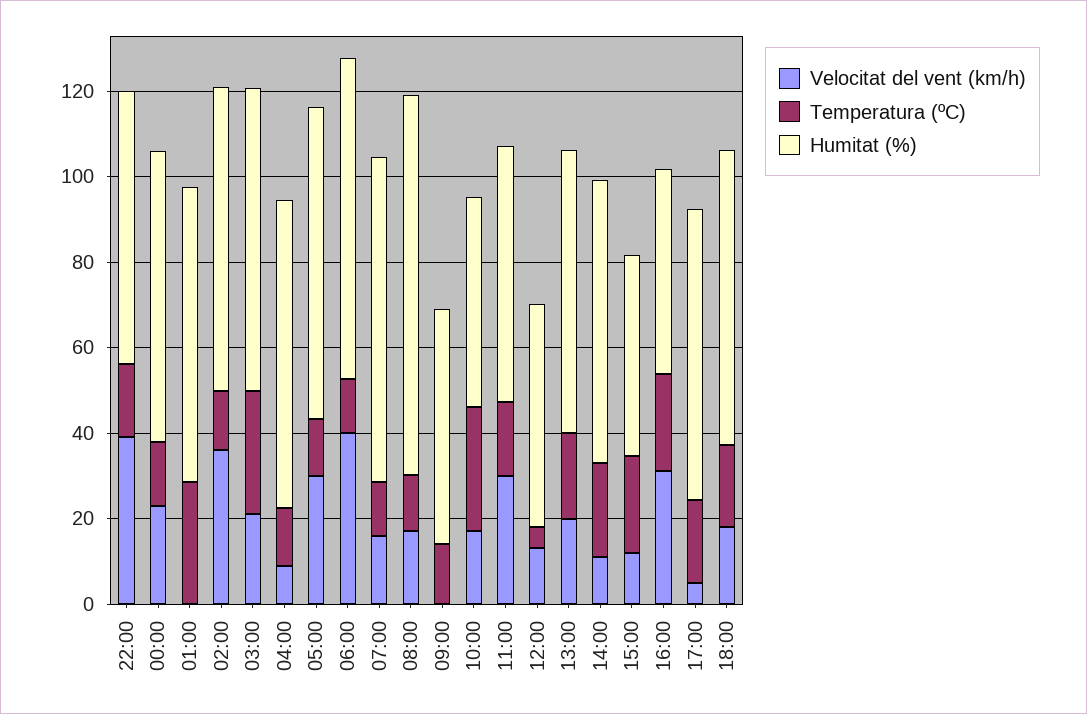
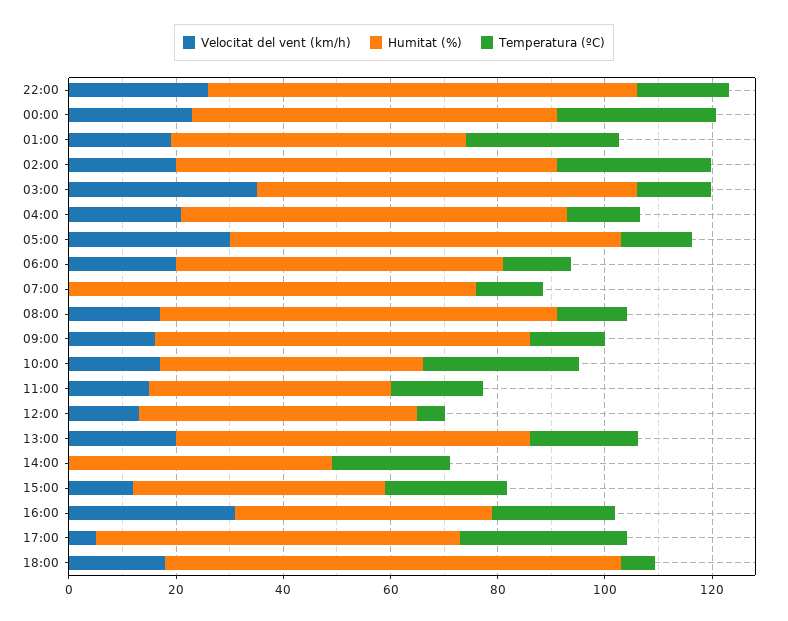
Velocitat del vent (km/h), 22:00: 40 -> 25
Humitat (%), 22:00: 65 -> 80
Temperatura (ºC), 00:00: 15 -> 30
Velocitat del vent (km/h), 01:00: 0 -> 20
Humitat (%), 01:00: 70 -> 55
Velocitat del vent (km/h), 02:00: 35 -> 20
Temperatura (ºC), 02:00: 15 -> 30
Velocitat del vent (km/h), 03:00: 20 -> 35
Temperatura (ºC), 03:00: 30 -> 15
Velocitat del vent (km/h), 04:00: 10 -> 20
Velocitat del vent (km/h), 06:00: 40 -> 20
Humitat (%), 06:00: 75 -> 60
Velocitat del vent (km/h), 07:00: 15 -> 0
Humitat (%), 08:00: 90 -> 75
Velocitat del vent (km/h), 09:00: 0 -> 15
Humitat (%), 09:00: 55 -> 70
Velocitat del vent (km/h), 11:00: 30 -> 15
Humitat (%), 11:00: 60 -> 45
Velocitat del vent (km/h), 14:00: 10 -> 0
Humitat (%), 14:00: 65 -> 50
Temperatura (ºC), 17:00: 20 -> 30
Temperatura (ºC), 18:00: 20 -> 5
Humitat (%), 18:00: 70 -> 85

